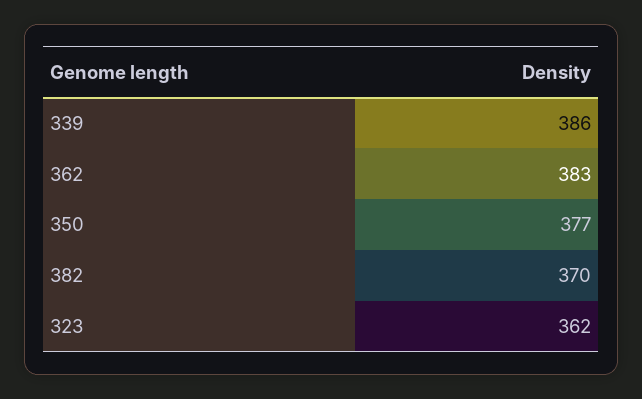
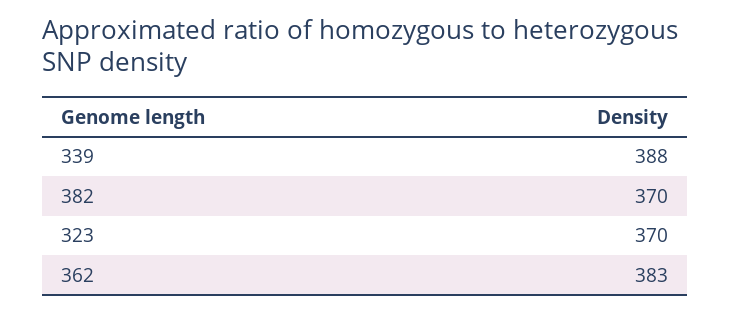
339: 386 -> 388
350: 377 -> none
323: 362 -> 370

